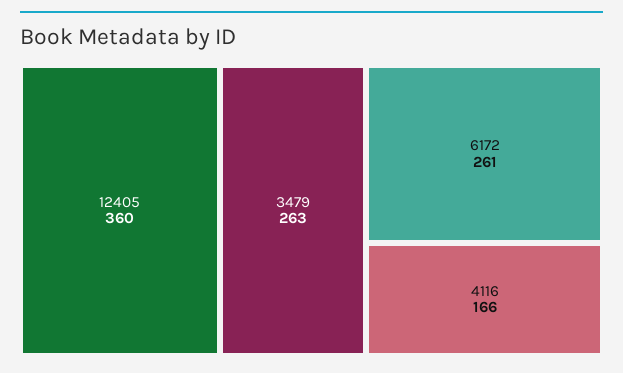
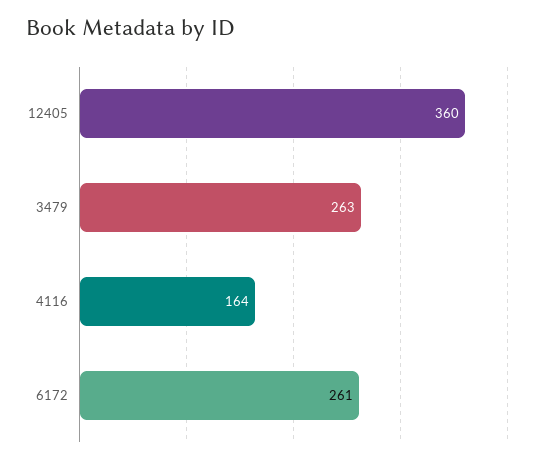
4116: 166 -> 164

